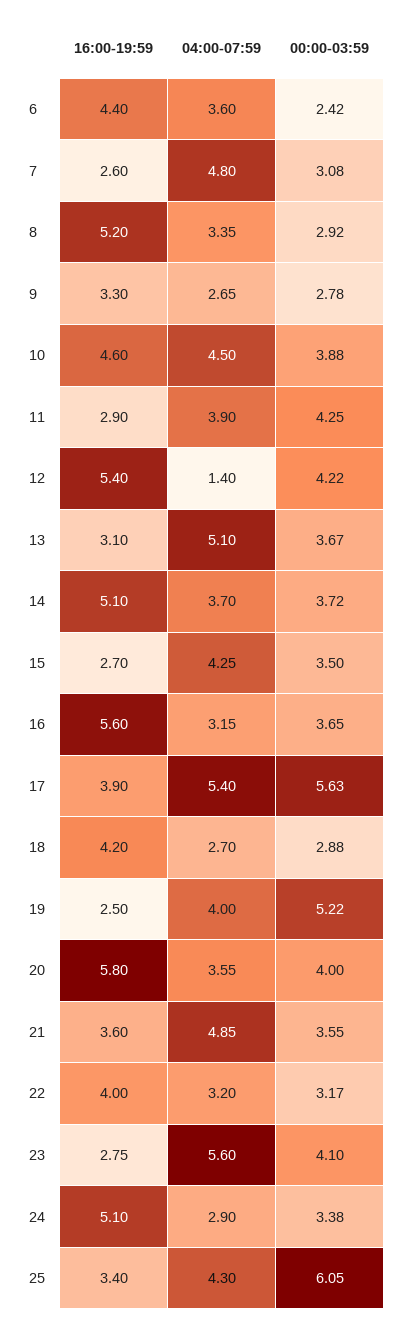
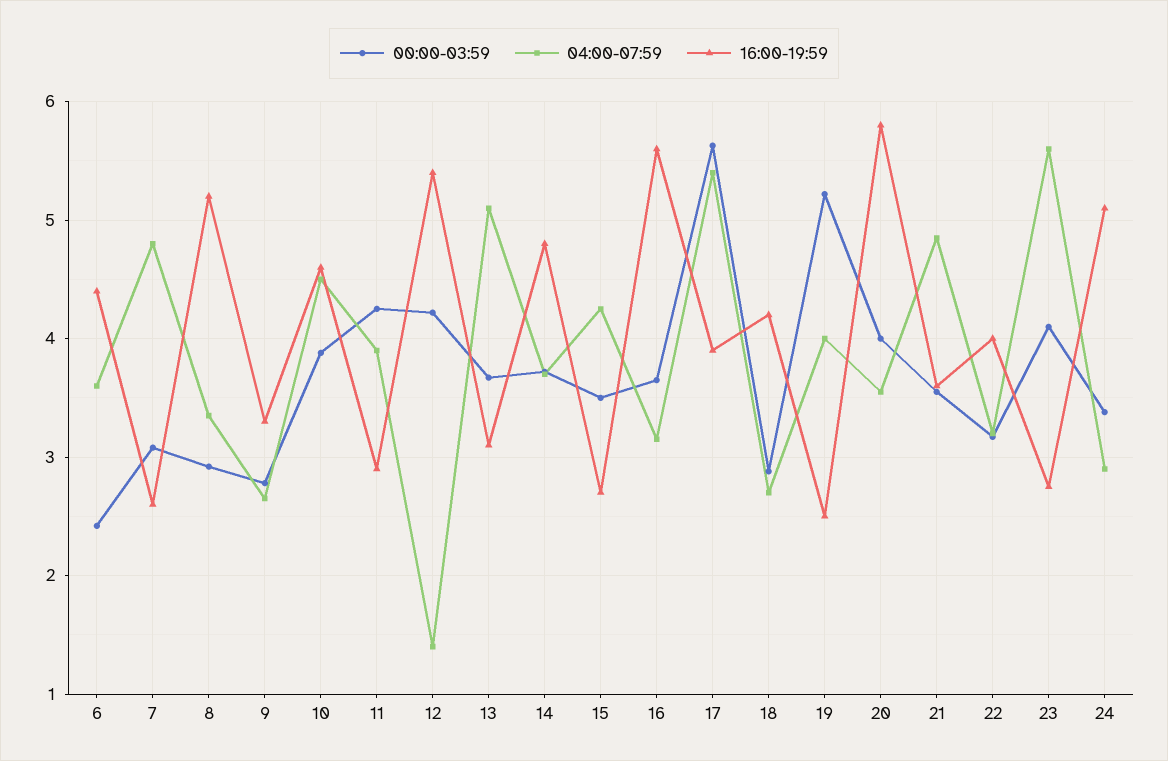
16:00-19:59, 14: 5.1 -> 4.8
16:00-19:59, 25: 3.4 -> none
04:00-07:59, 25: 4.3 -> none
00:00-03:59, 25: 6.05 -> none

